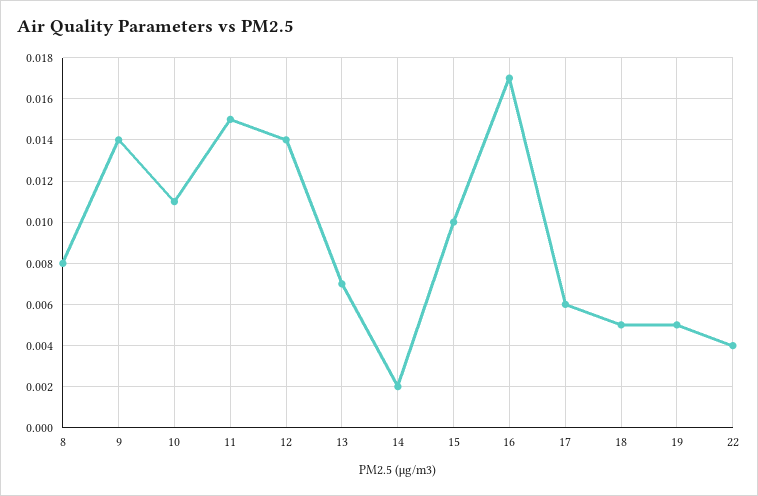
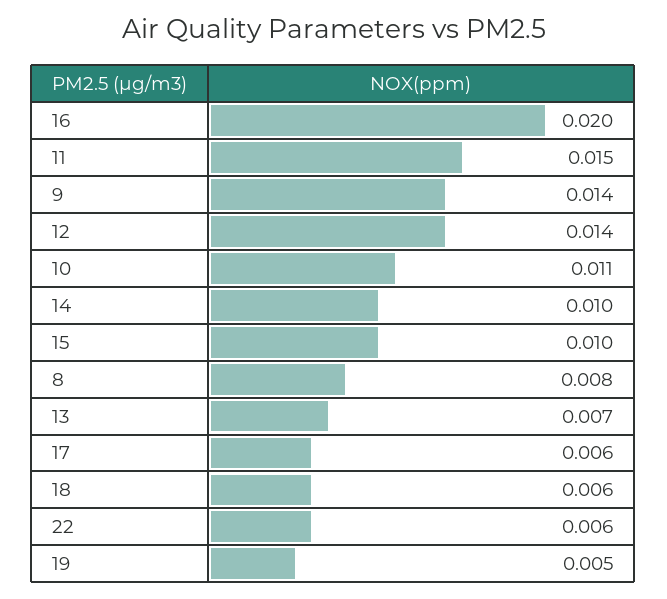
14: 0.002 -> 0.01
16: 0.017 -> 0.02
18: 0.005 -> 0.006
22: 0.004 -> 0.006

